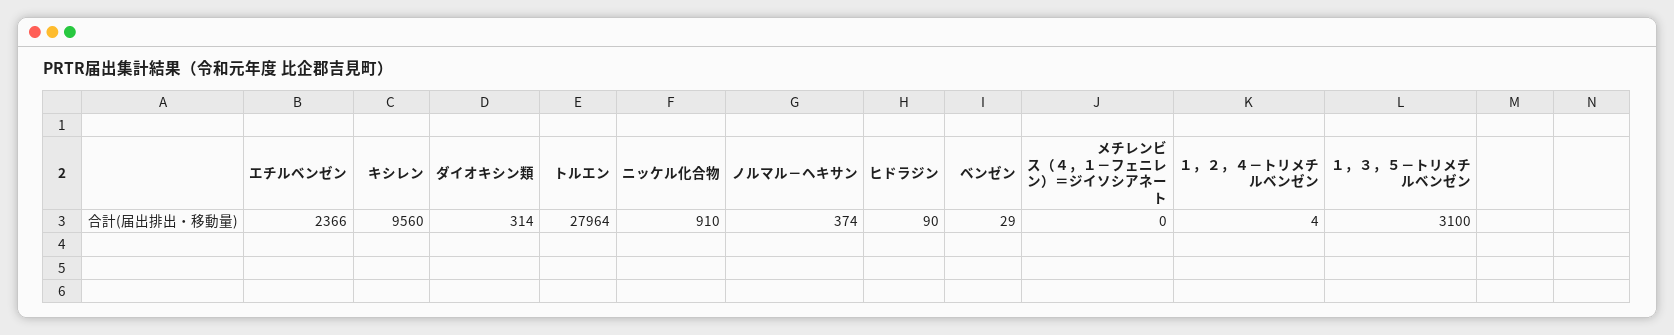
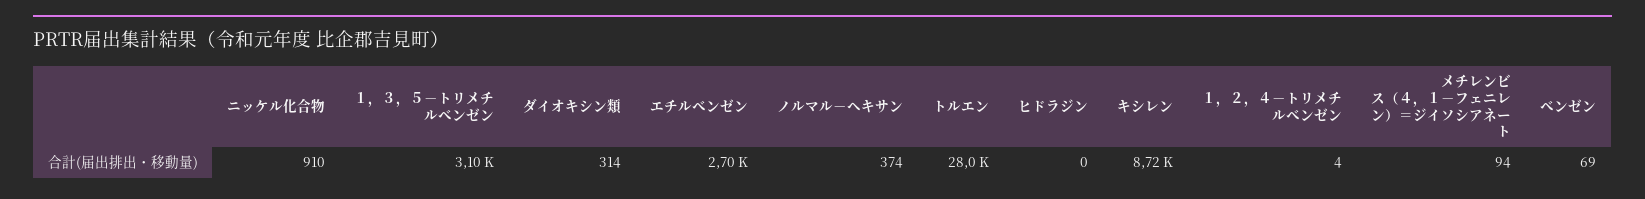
エチルベンゼン: 2366 -> 2700
キシレン: 9560 -> 8720
ヒドラジン: 90 -> 0
ベンゼン: 29 -> 69
メチレンビス（４，１－フェニレン）＝ジイソシアネート: 0 -> 94

